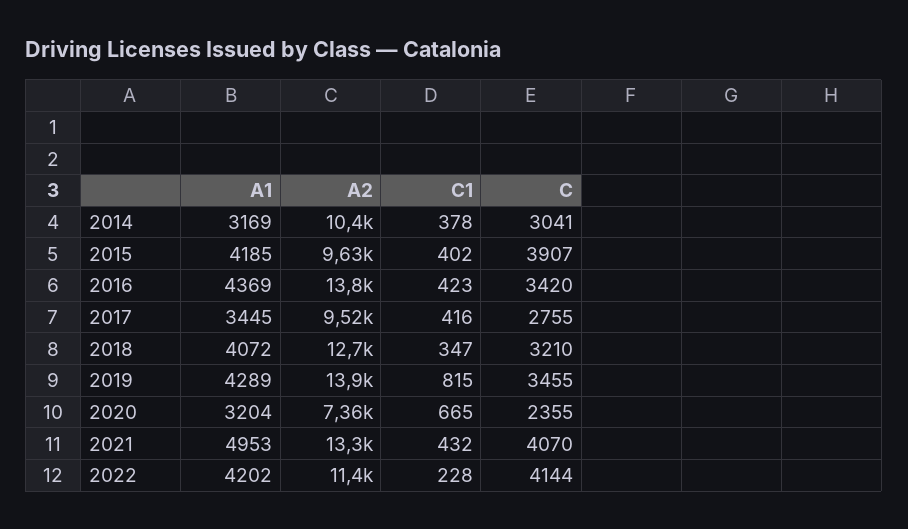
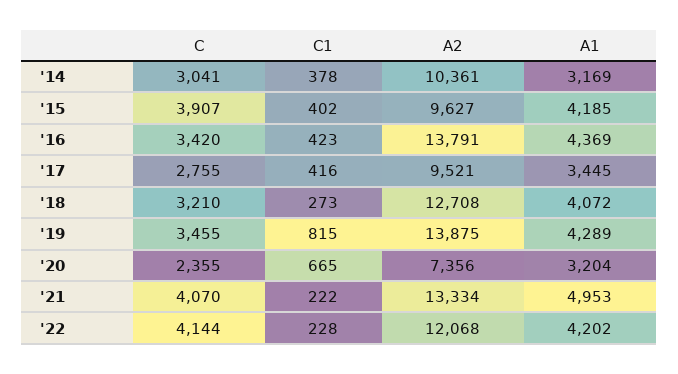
C1, 2018: 347 -> 273
C1, 2021: 432 -> 222
A2, 2022: 11400 -> 12068

